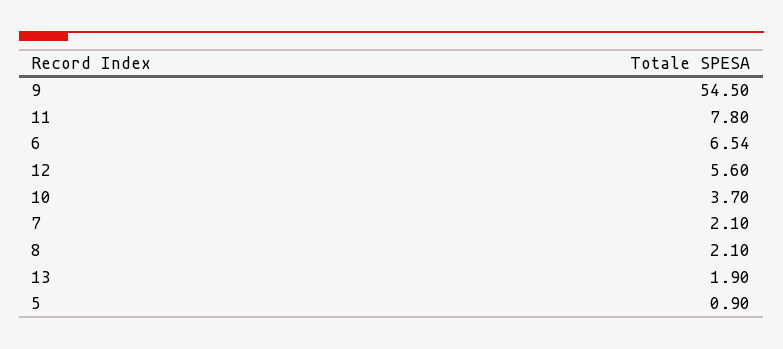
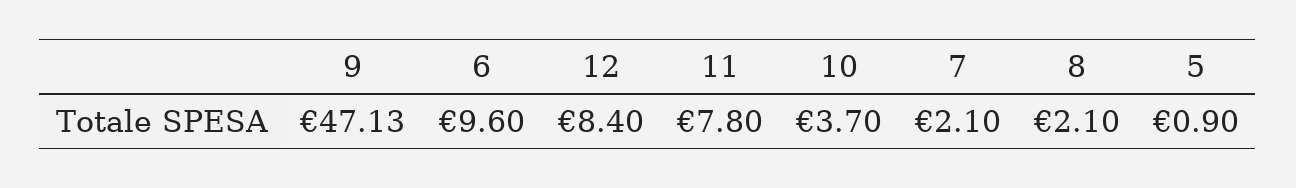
9: 54.5 -> 47.13
6: 6.54 -> 9.6
12: 5.6 -> 8.4
13: 1.9 -> none

